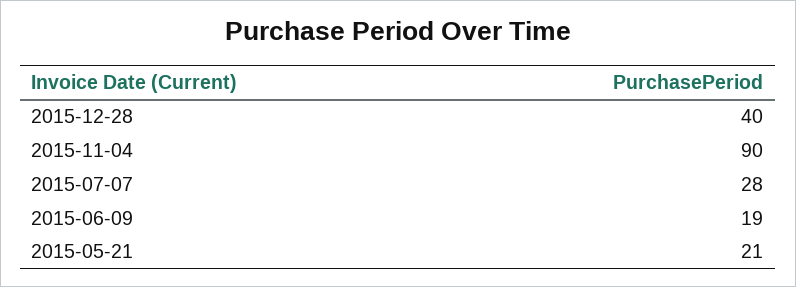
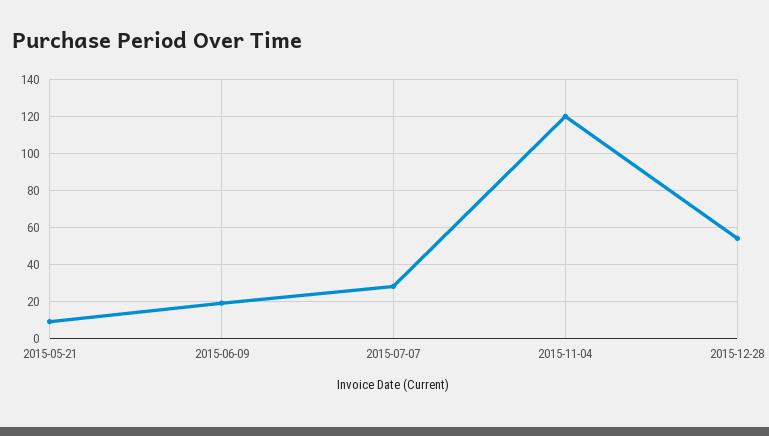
2015-12-28: 40 -> 55
2015-11-04: 90 -> 120
2015-05-21: 21 -> 10

